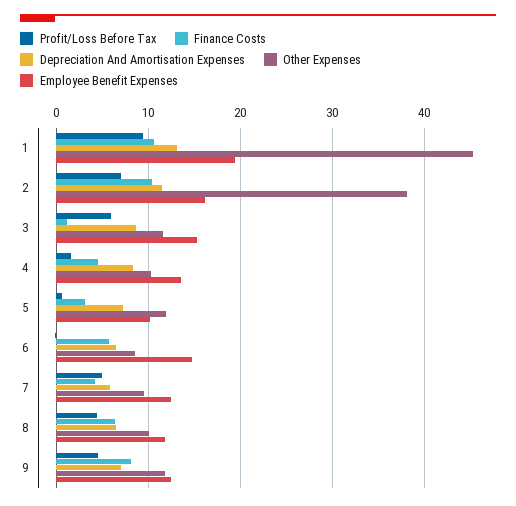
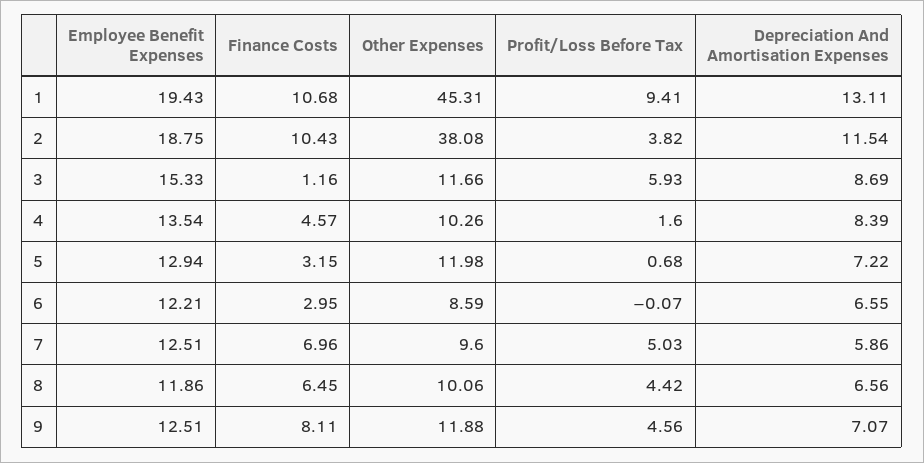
Profit/Loss Before Tax, 2: 7 -> 3.82
Employee Benefit Expenses, 2: 16 -> 18.75
Employee Benefit Expenses, 5: 10 -> 12.94
Finance Costs, 6: 6 -> 2.95
Employee Benefit Expenses, 6: 15 -> 12.21
Finance Costs, 7: 4 -> 6.96

